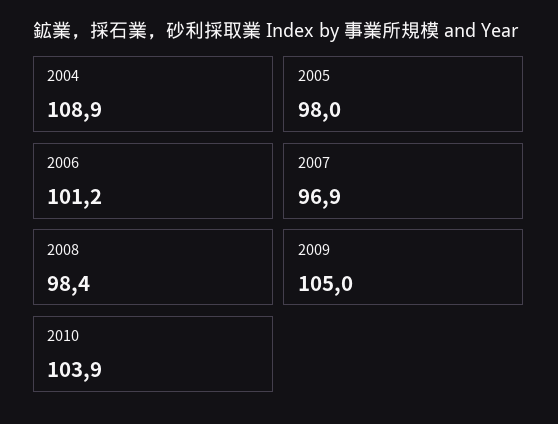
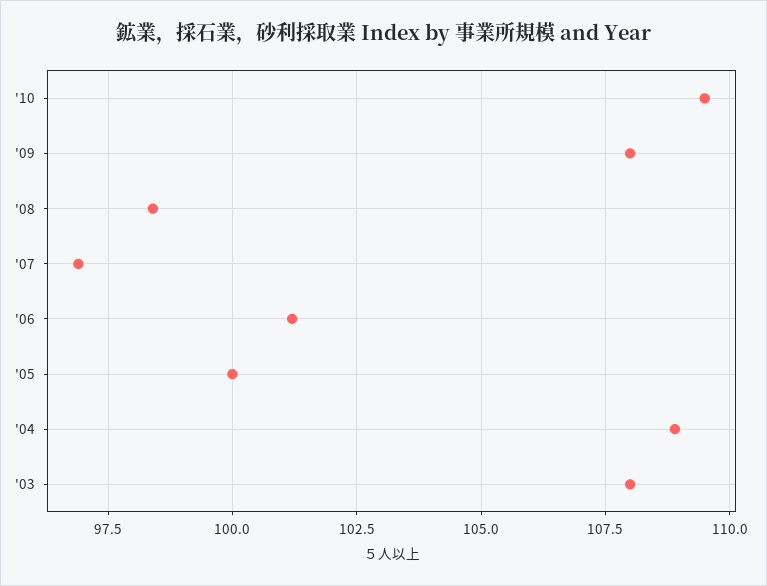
2005: 98 -> 100
2009: 105 -> 108
2010: 103.9 -> 109.5
'03: none -> 108

